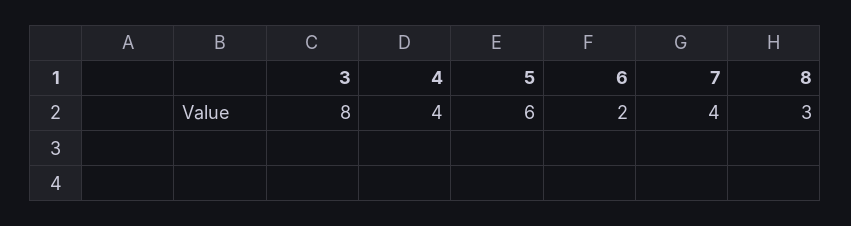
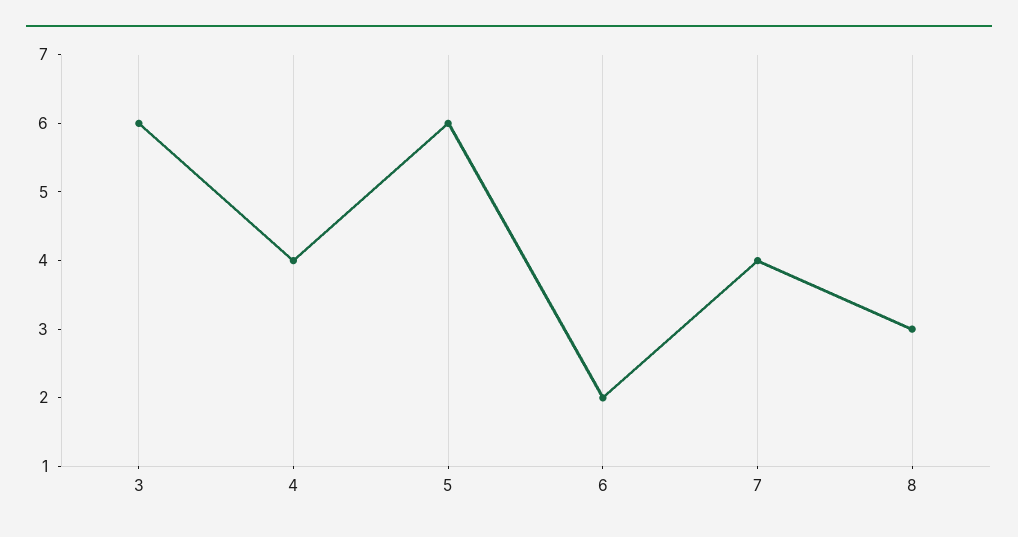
3: 8 -> 6

